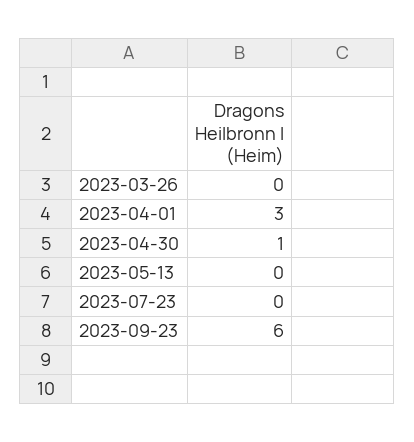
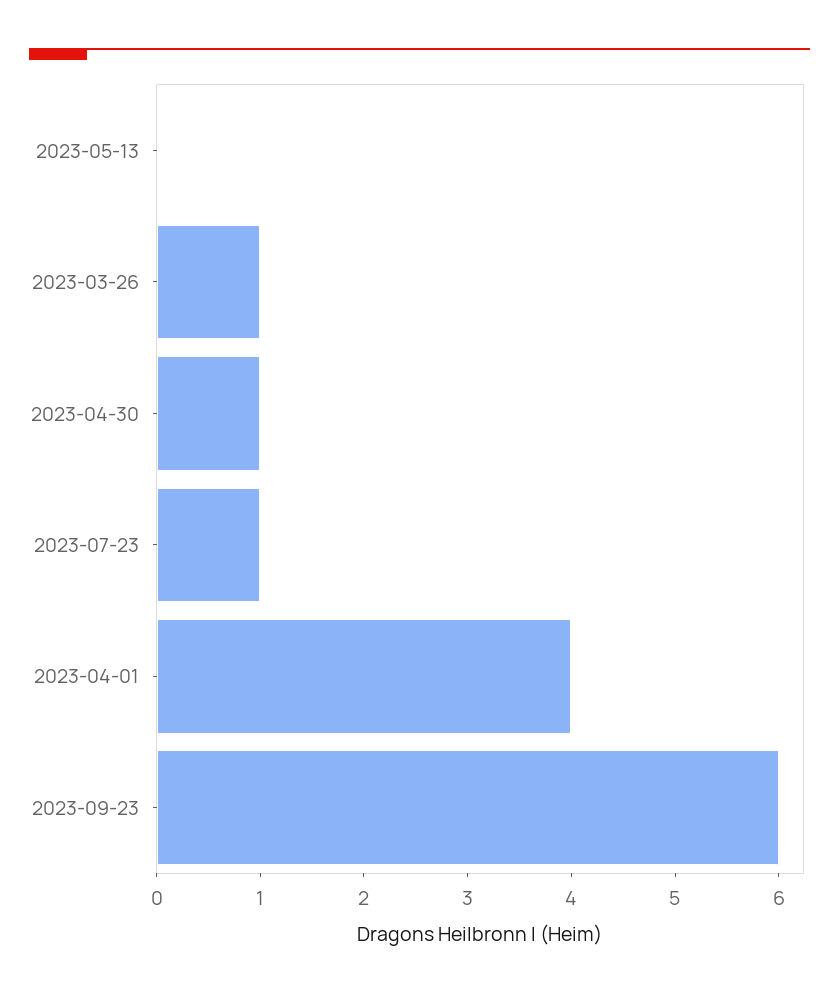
2023-03-26: 0 -> 1
2023-04-01: 3 -> 4
2023-07-23: 0 -> 1

